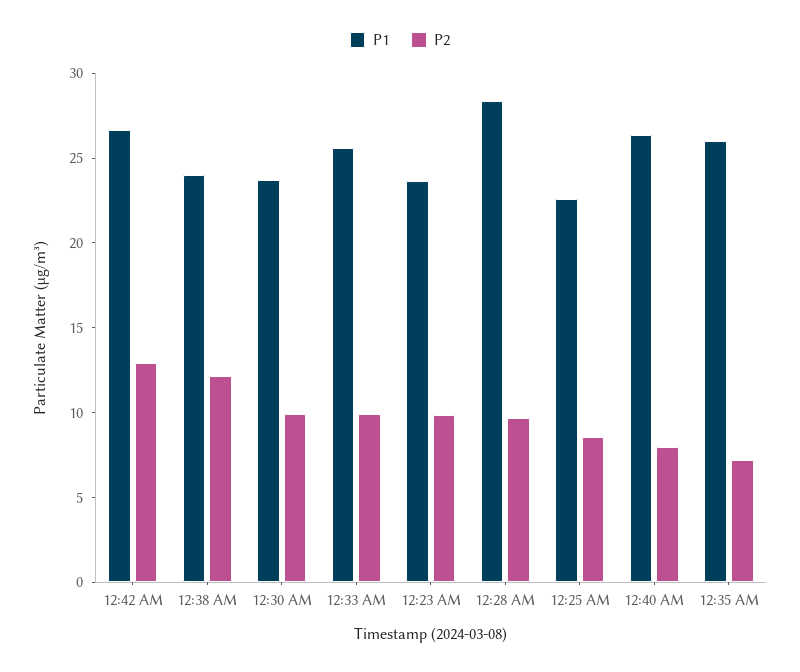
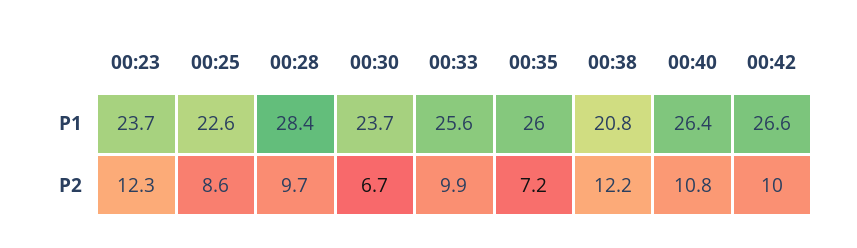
P2, 12:42 AM: 13 -> 10
P1, 12:38 AM: 24 -> 20.8
P2, 12:30 AM: 10 -> 6.7
P2, 12:23 AM: 10 -> 12.3
P2, 12:40 AM: 8 -> 10.8

